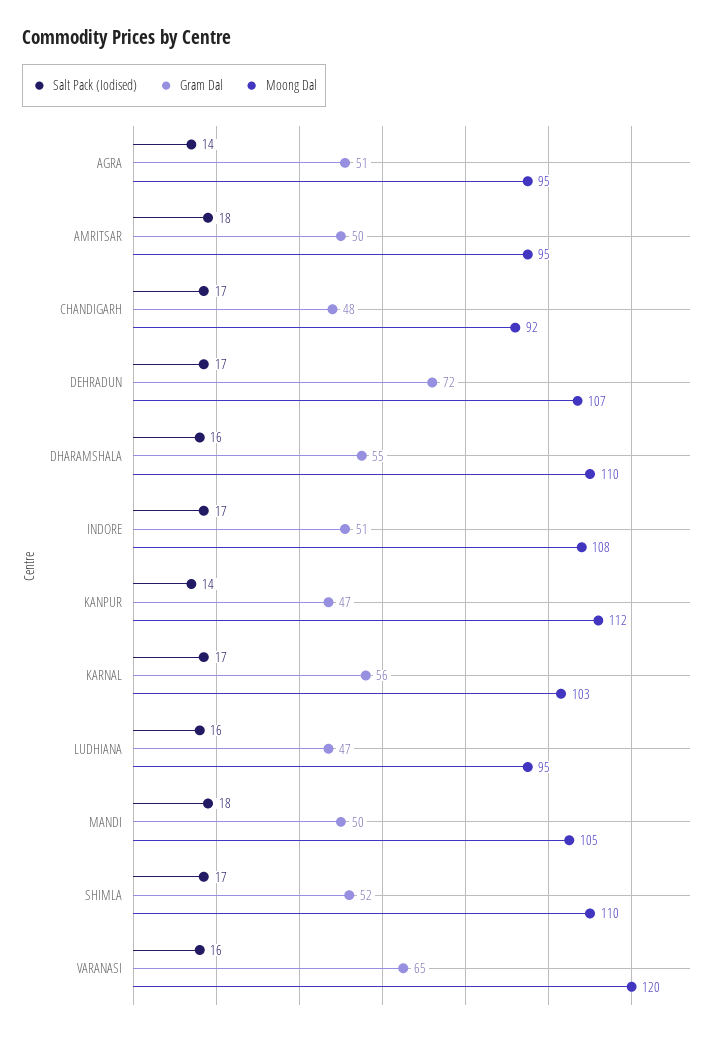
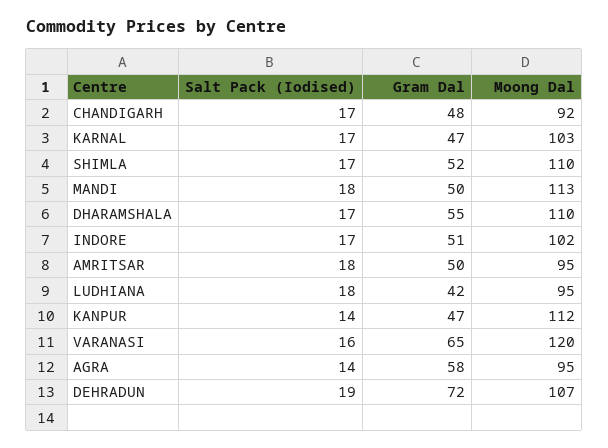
Gram Dal, AGRA: 51 -> 58
Salt Pack (Iodised), DEHRADUN: 17 -> 19
Salt Pack (Iodised), DHARAMSHALA: 16 -> 17
Moong Dal, INDORE: 108 -> 102
Gram Dal, KARNAL: 56 -> 47
Salt Pack (Iodised), LUDHIANA: 16 -> 18
Gram Dal, LUDHIANA: 47 -> 42
Moong Dal, MANDI: 105 -> 113

